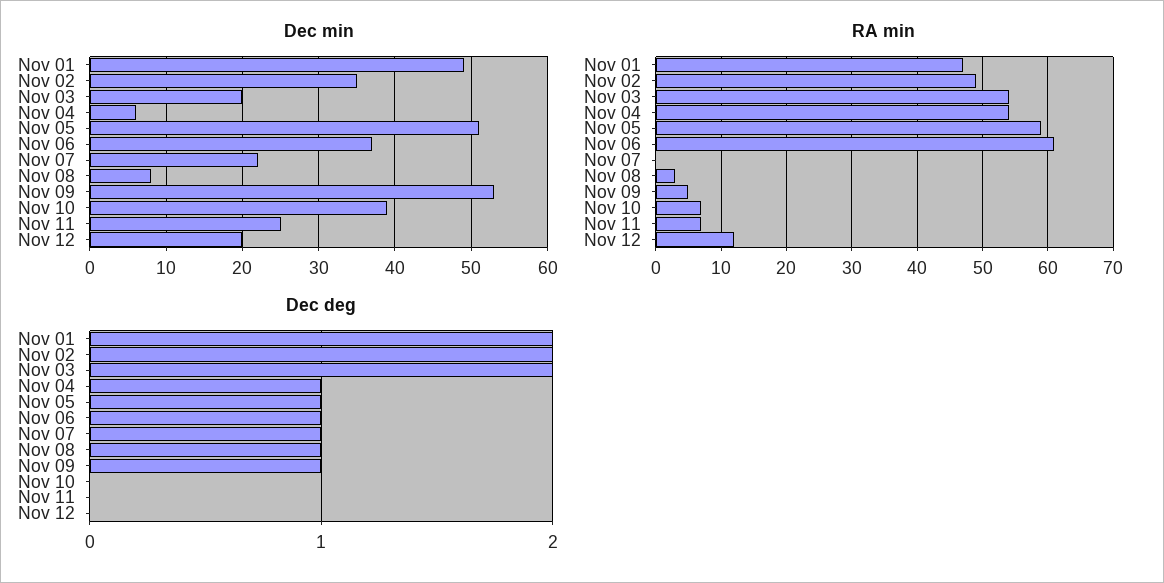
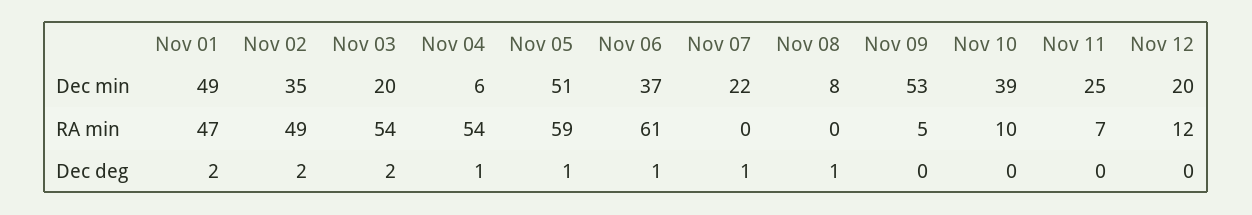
RA min, Nov 08: 3 -> 0
RA min, Nov 10: 7 -> 10
Dec deg, Nov 09: 1 -> 0

